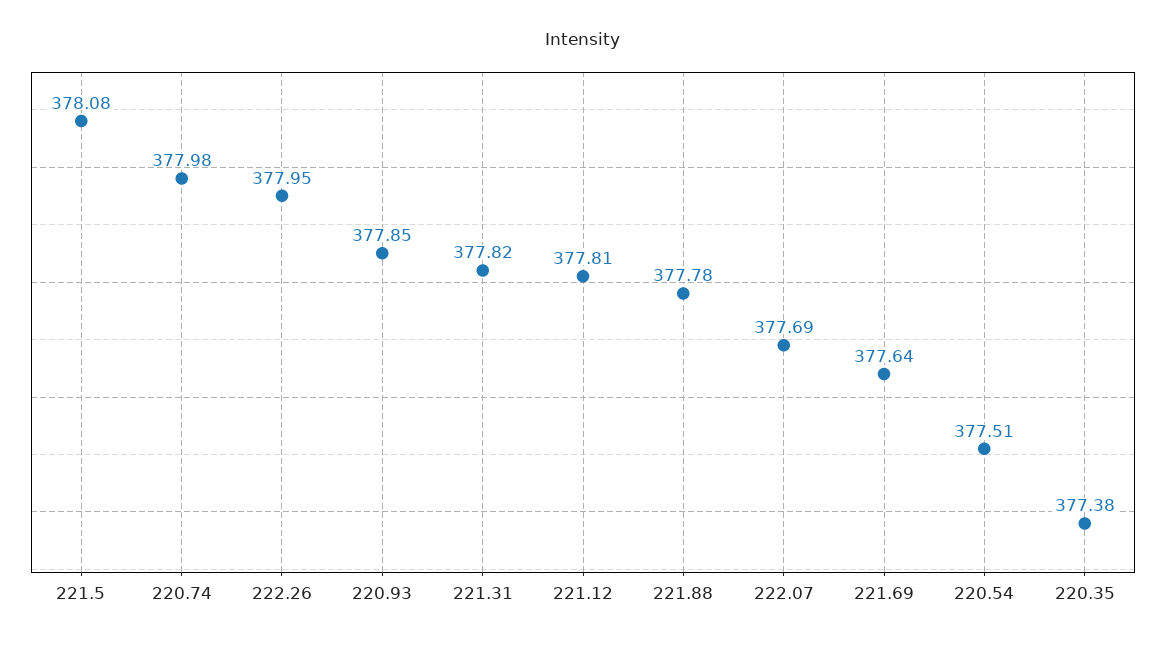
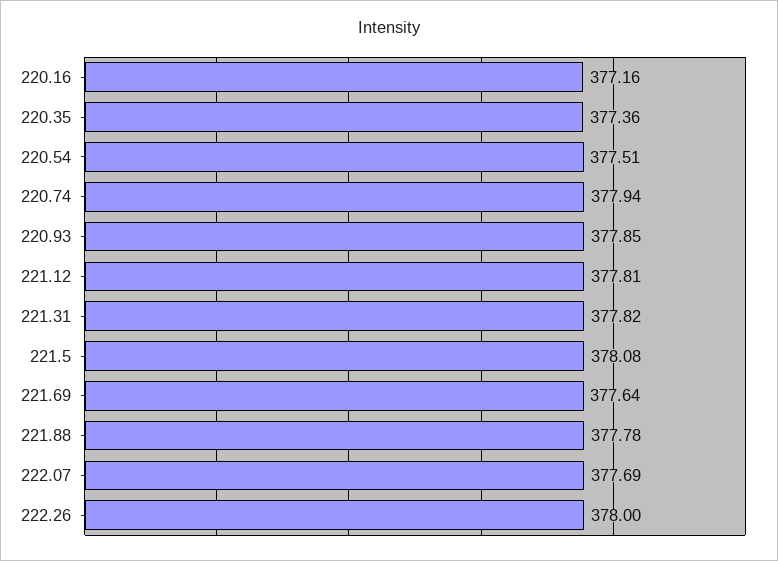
220.74: 377.98 -> 377.94
222.26: 377.95 -> 378
220.35: 377.38 -> 377.36
220.16: none -> 377.16

